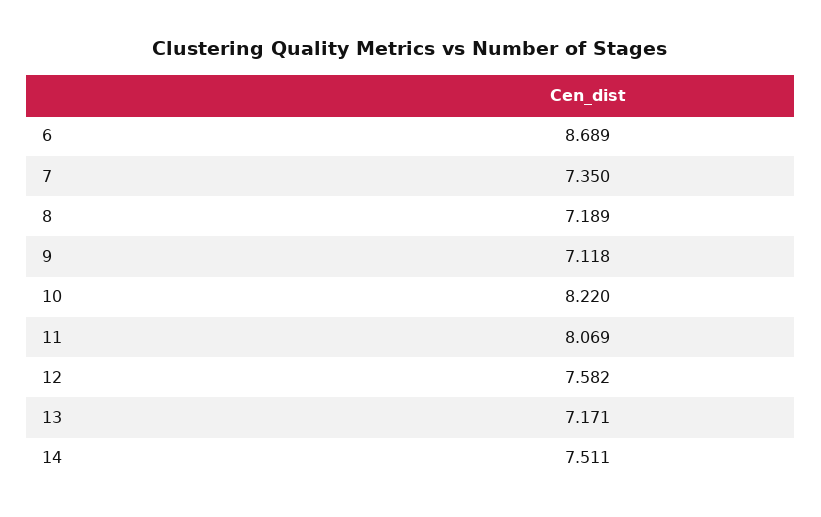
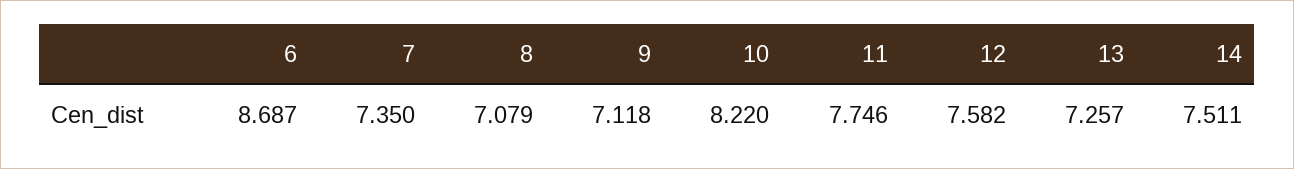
6: 8.689 -> 8.687
8: 7.189 -> 7.079
11: 8.069 -> 7.746
13: 7.171 -> 7.257

